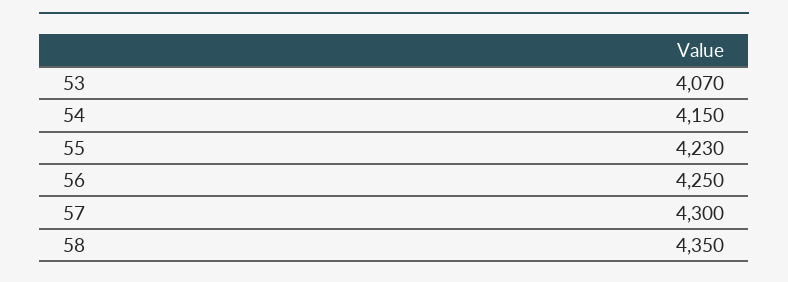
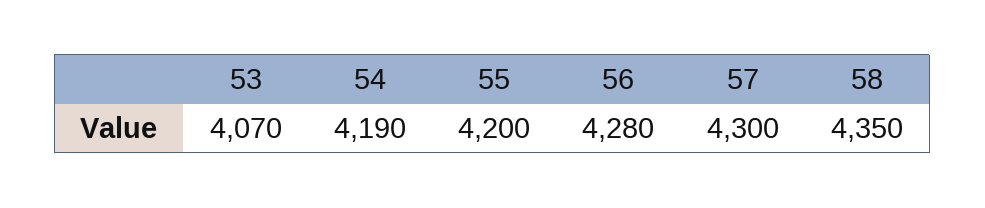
54: 4150 -> 4190
55: 4230 -> 4200
56: 4250 -> 4280

